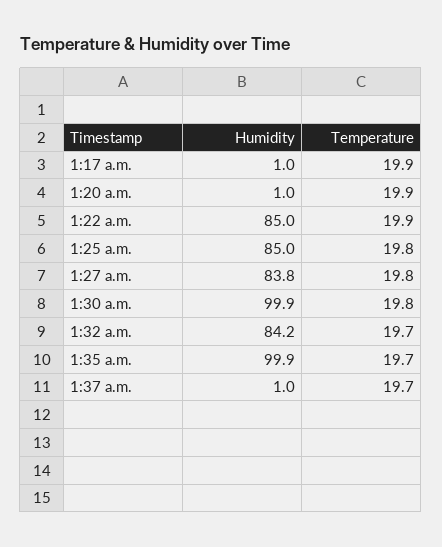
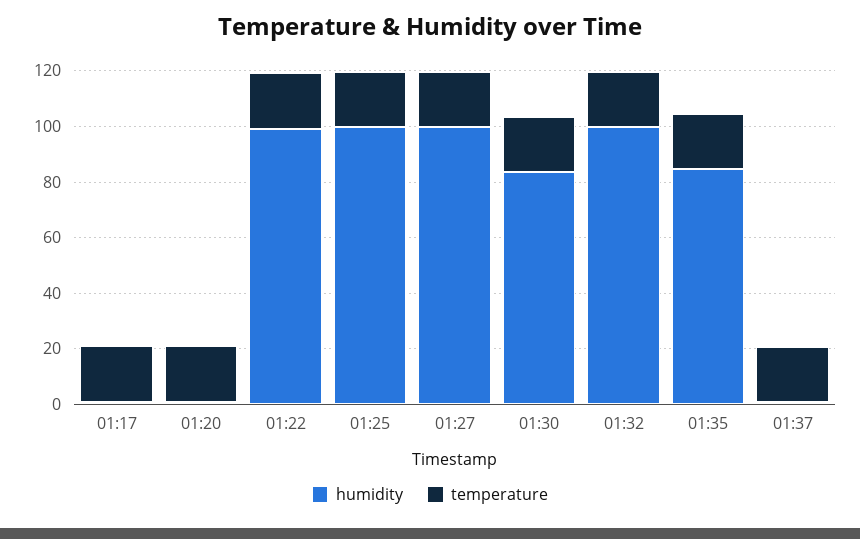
Humidity, 1:22 a.m.: 85 -> 100
Humidity, 1:25 a.m.: 85 -> 100
Humidity, 1:27 a.m.: 83.8 -> 100
Humidity, 1:30 a.m.: 99.9 -> 85
Humidity, 1:32 a.m.: 84.2 -> 100
Humidity, 1:35 a.m.: 99.9 -> 85

